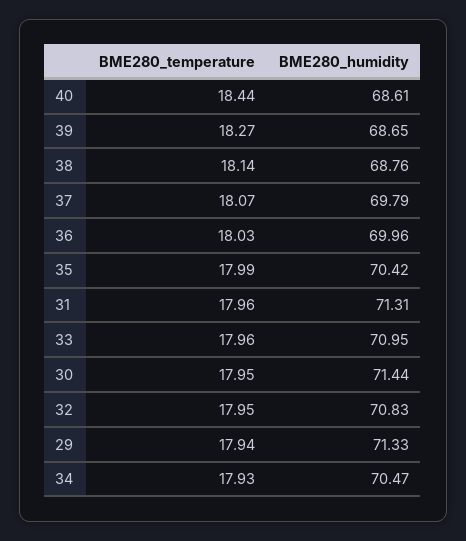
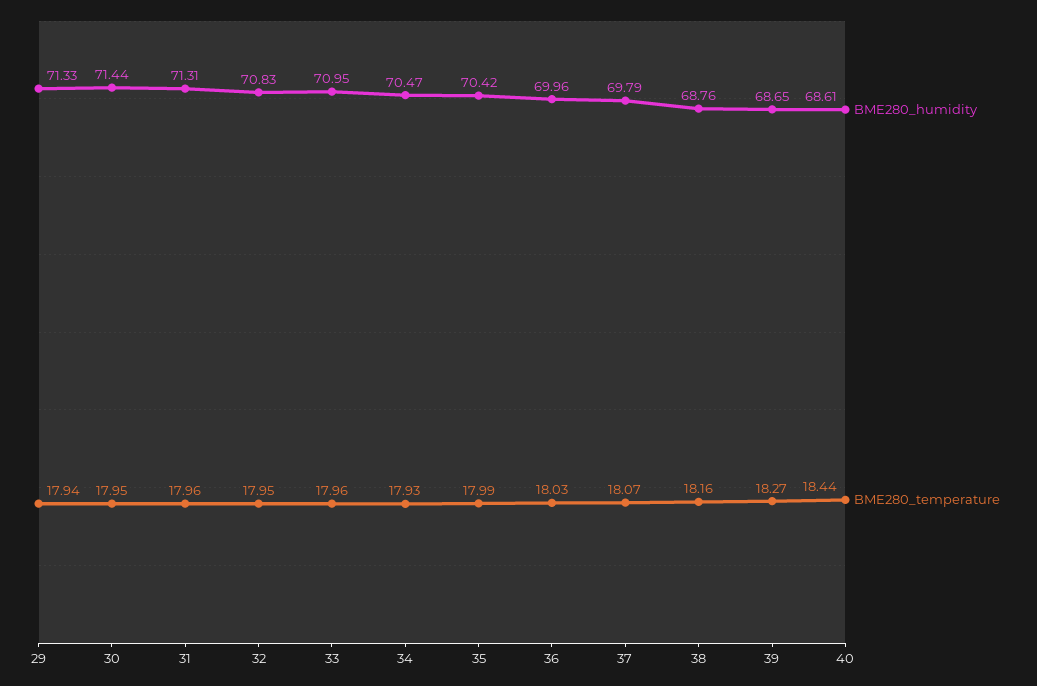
BME280_temperature, 38: 18.14 -> 18.16

